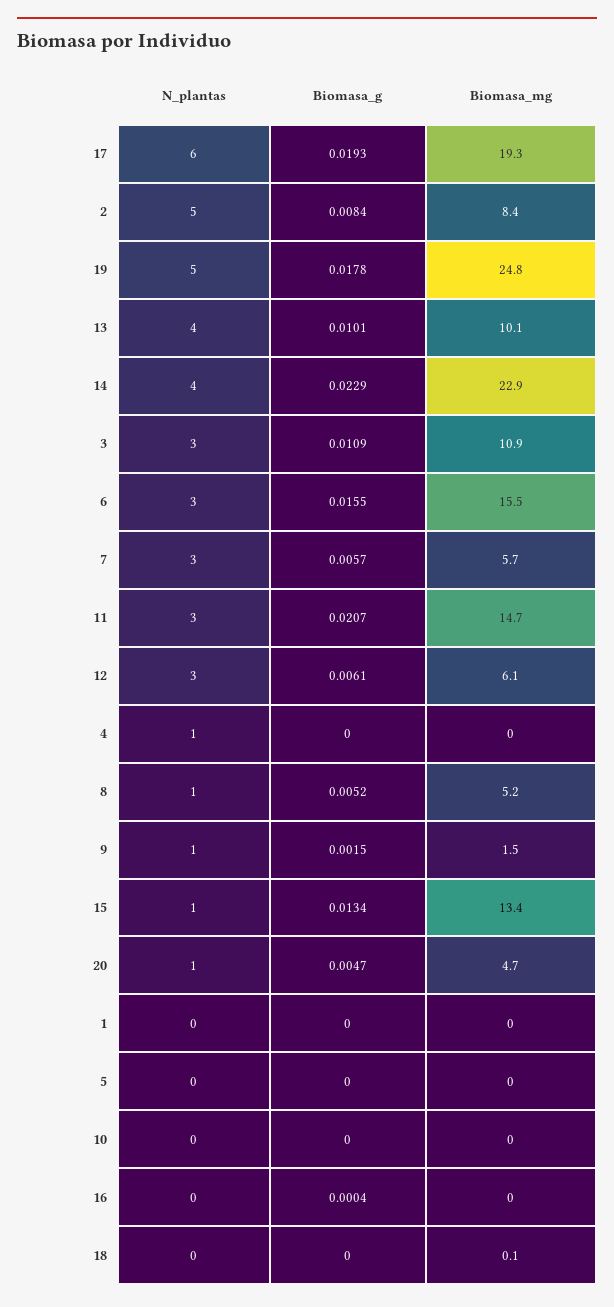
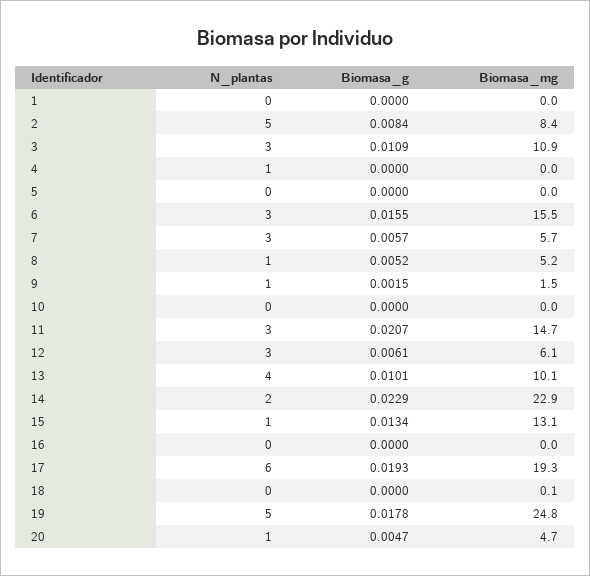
N_plantas, 14: 4 -> 2
Biomasa_mg, 15: 13.4 -> 13.1
Biomasa_g, 16: 0.0004 -> 0

